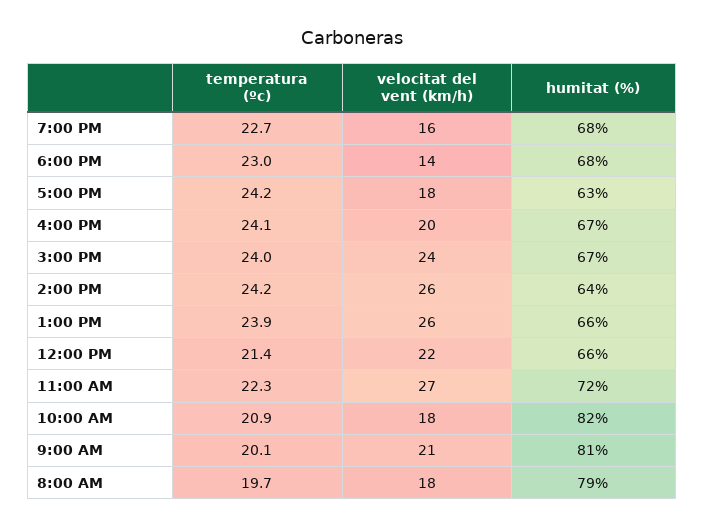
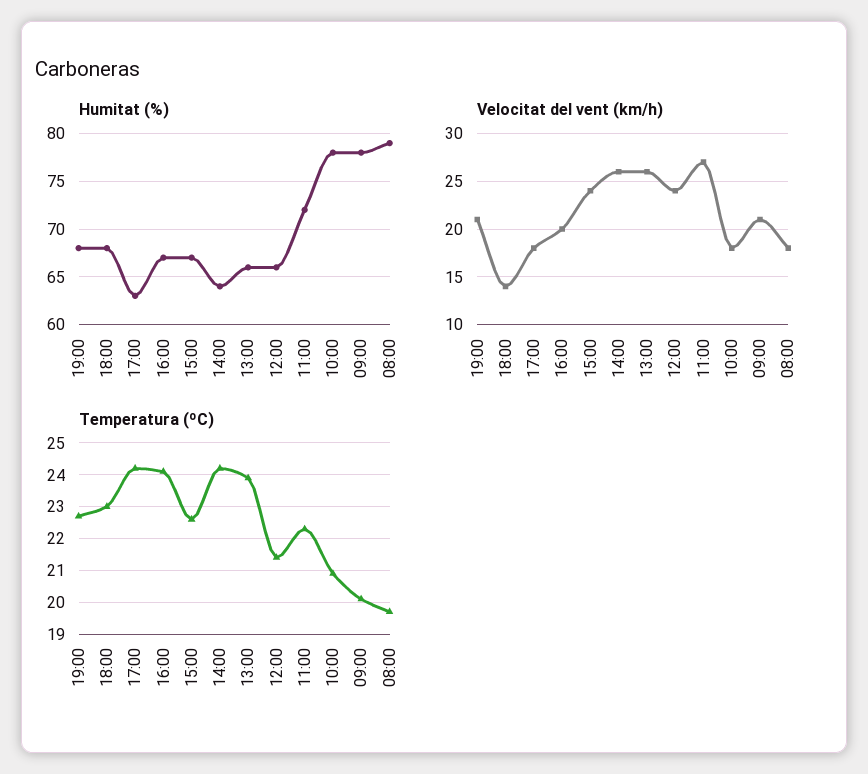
velocitat del vent (km/h), 7:00 PM: 16 -> 21
temperatura (ºc), 3:00 PM: 24 -> 22.5
velocitat del vent (km/h), 12:00 PM: 22 -> 24
humitat (%), 10:00 AM: 82 -> 78
humitat (%), 9:00 AM: 81 -> 78

